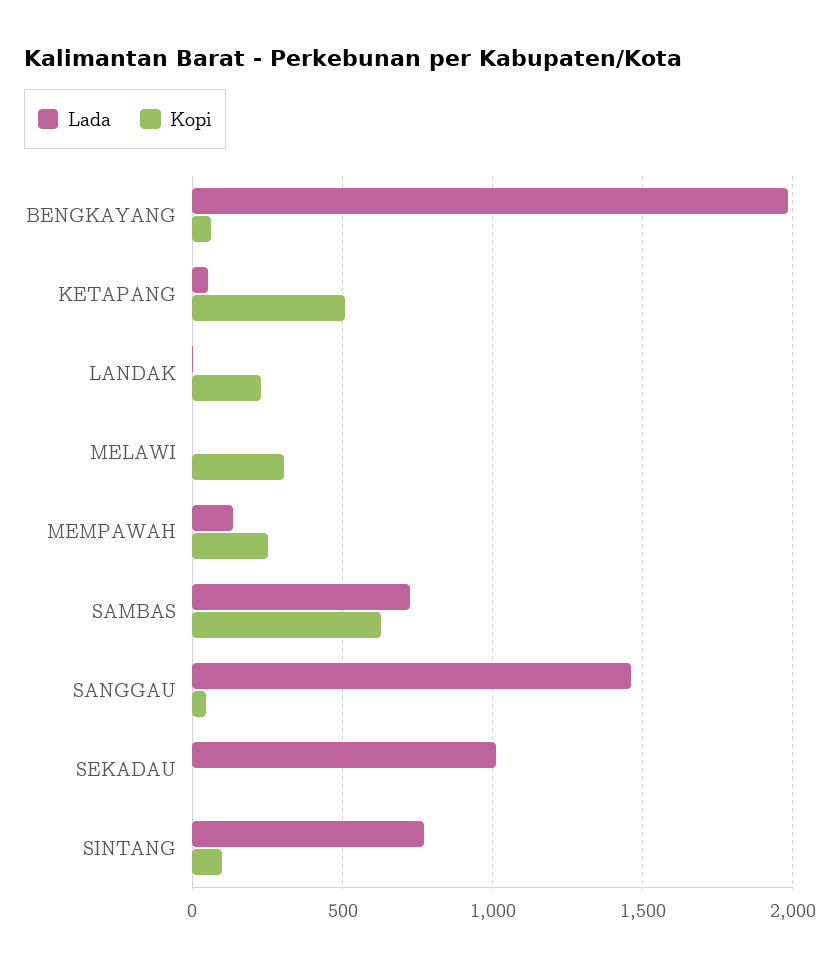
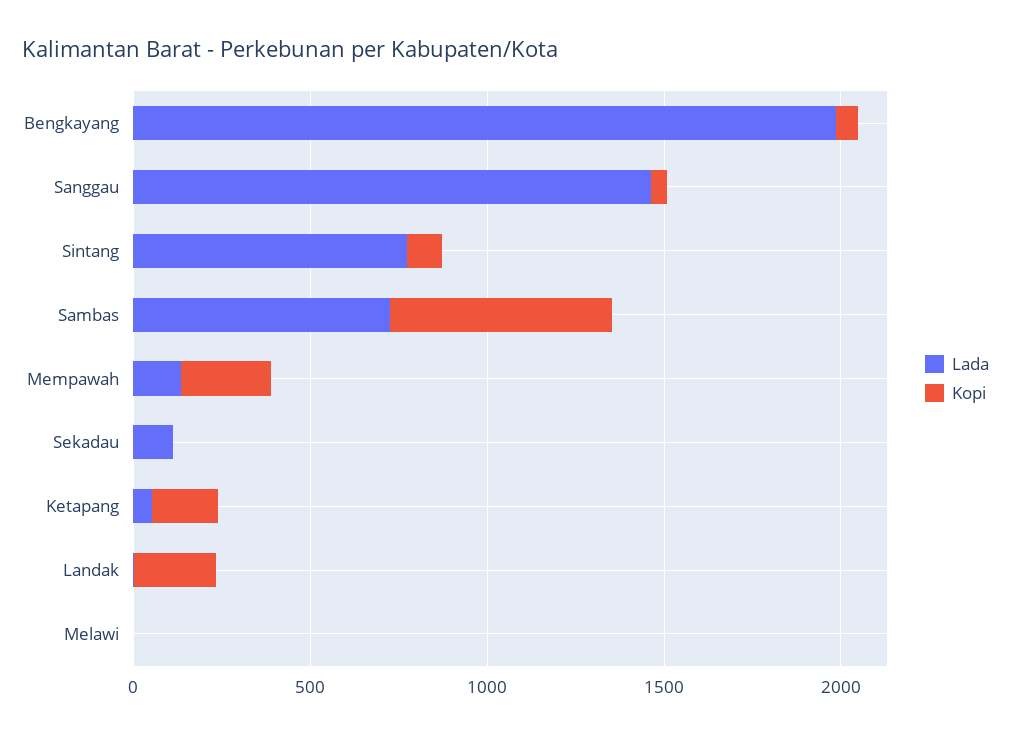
Kopi, KETAPANG: 500 -> 200
Kopi, MELAWI: 300 -> 0
Lada, SEKADAU: 1000 -> 100

